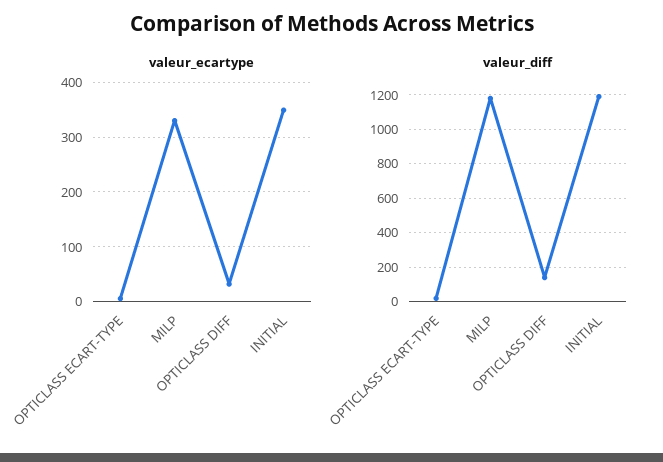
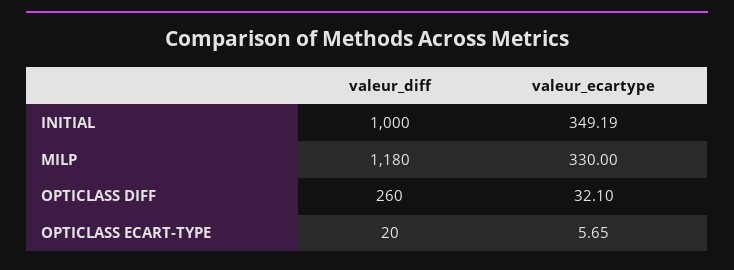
valeur_diff, OPTICLASS DIFF: 150 -> 260
valeur_diff, INITIAL: 1200 -> 1000

